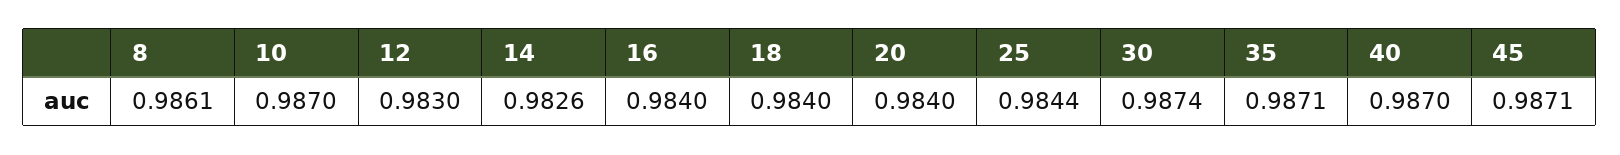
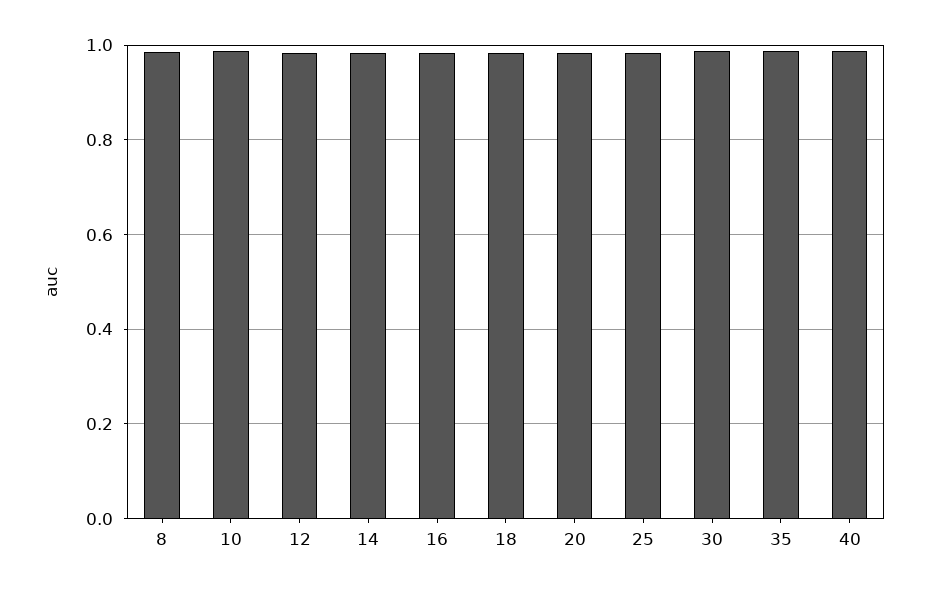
45: 0.9871 -> none

